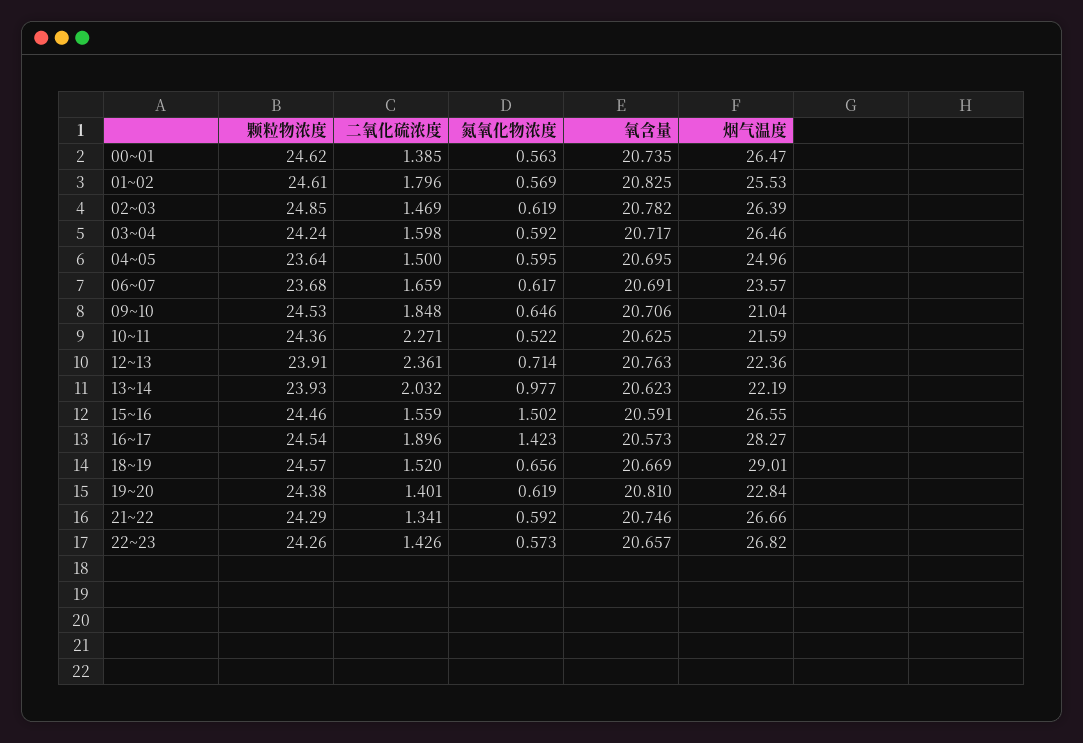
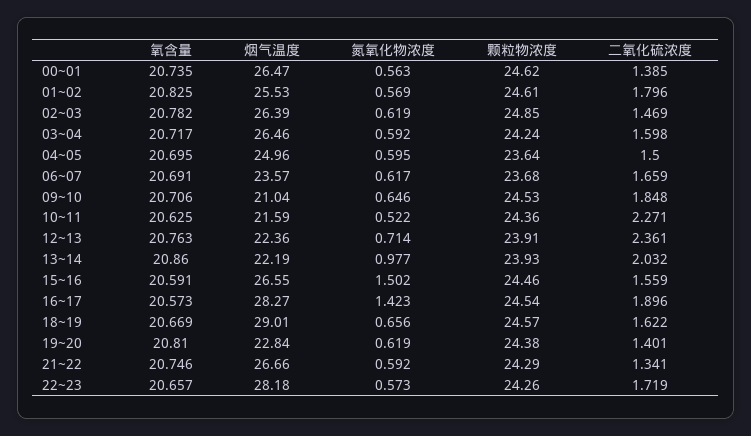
氧含量, 13~14: 20.623 -> 20.86
二氧化硫浓度, 18~19: 1.52 -> 1.622
二氧化硫浓度, 22~23: 1.426 -> 1.719
烟气温度, 22~23: 26.82 -> 28.18

